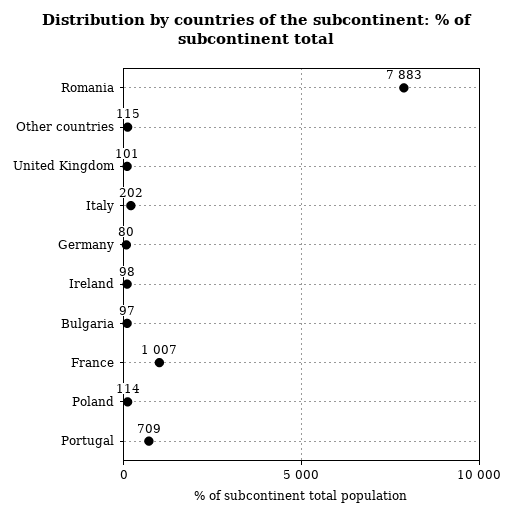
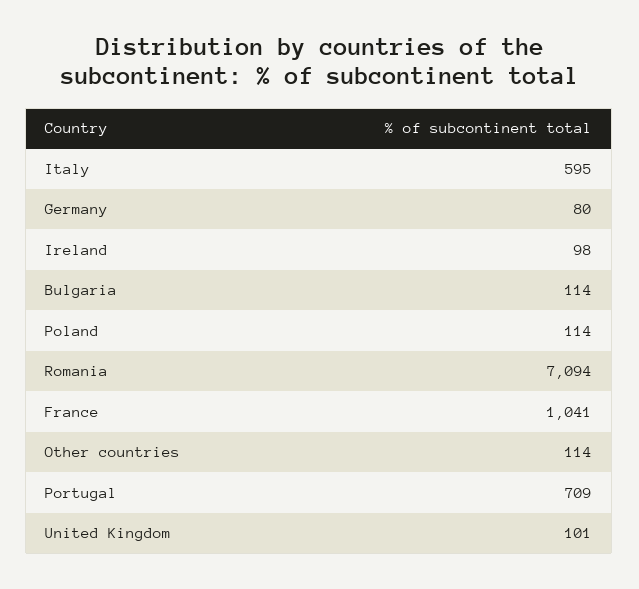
Romania: 7883 -> 7094
Other countries: 115 -> 114
Italy: 202 -> 595
Bulgaria: 97 -> 114
France: 1007 -> 1041

